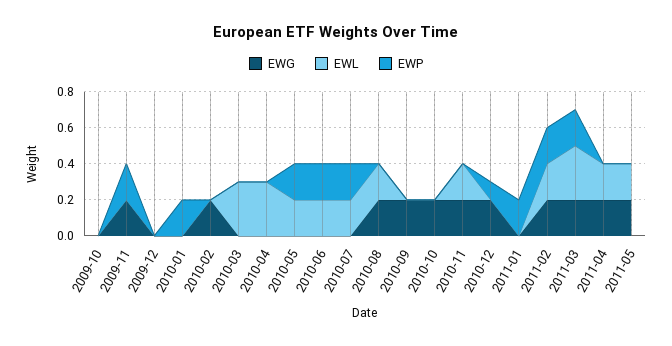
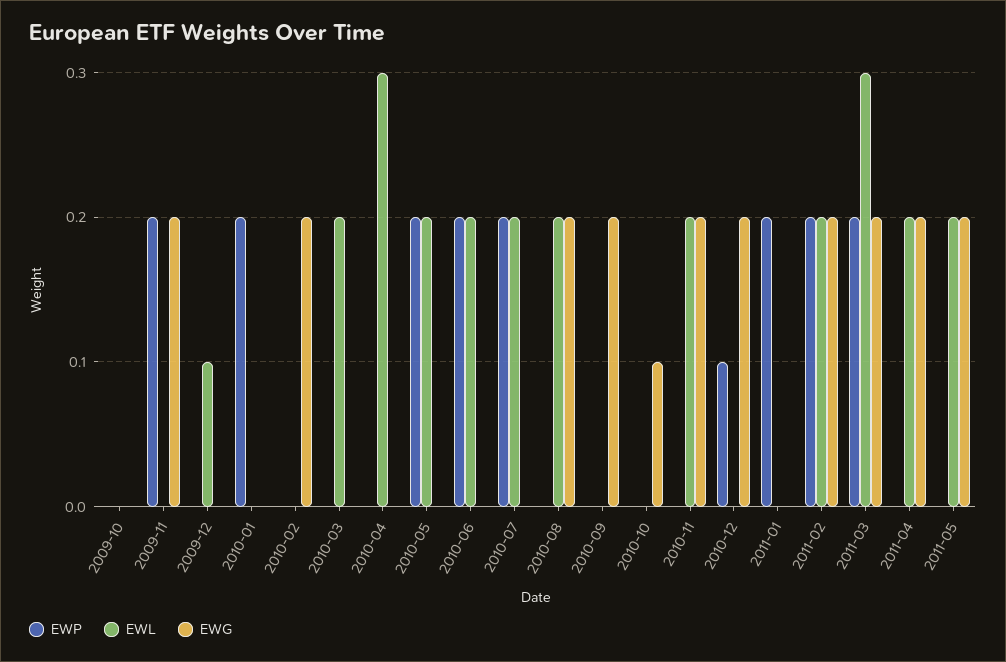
EWL, 2009-12: 0 -> 0.1
EWL, 2010-03: 0.3 -> 0.2
EWG, 2010-10: 0.2 -> 0.1

